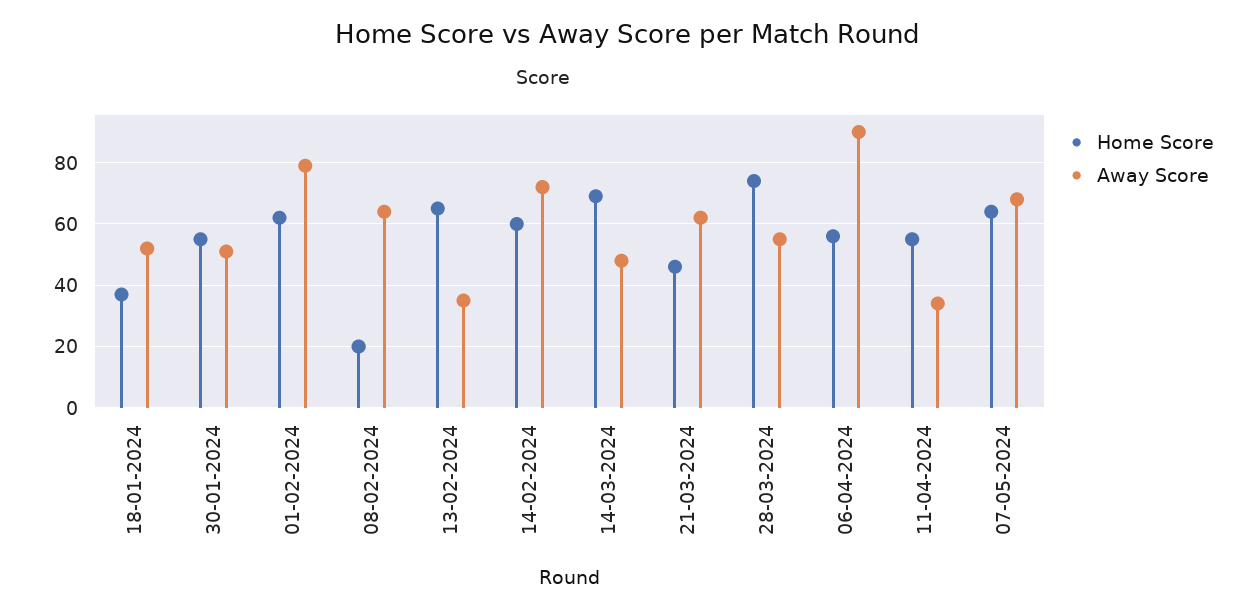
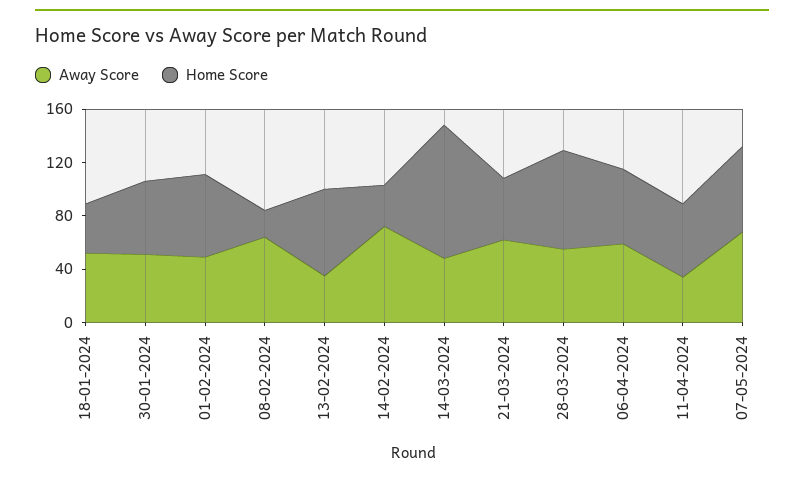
Away Score, 01-02-2024: 80 -> 50
Home Score, 14-02-2024: 60 -> 30
Home Score, 14-03-2024: 70 -> 100
Away Score, 06-04-2024: 90 -> 60

